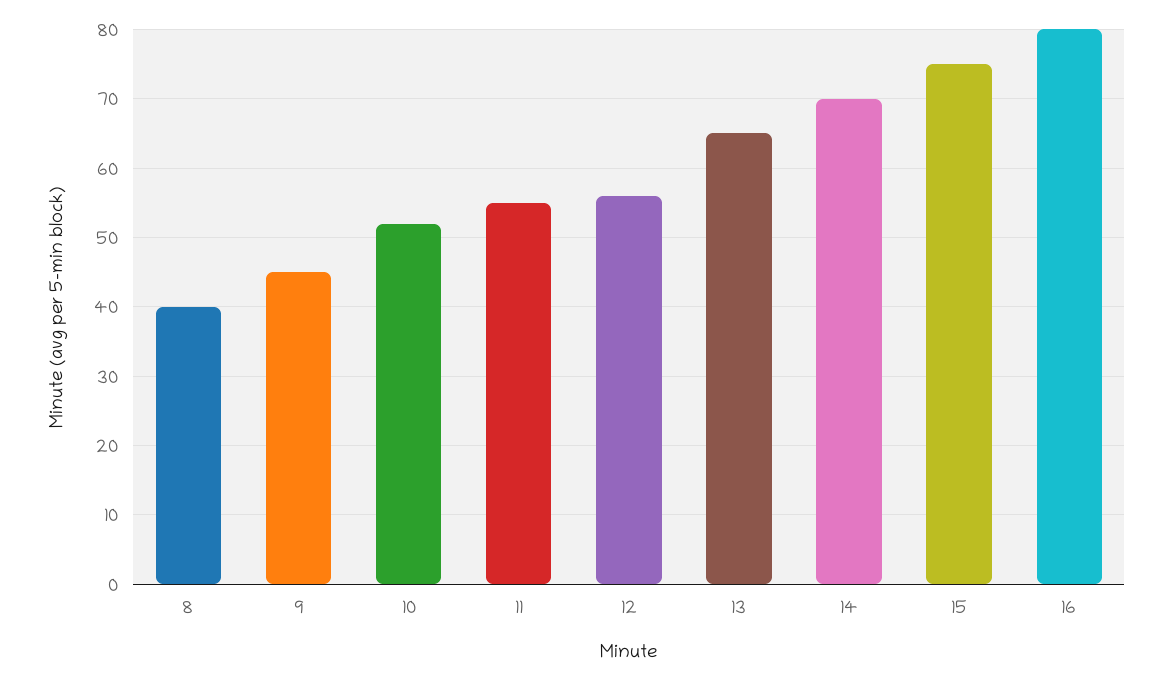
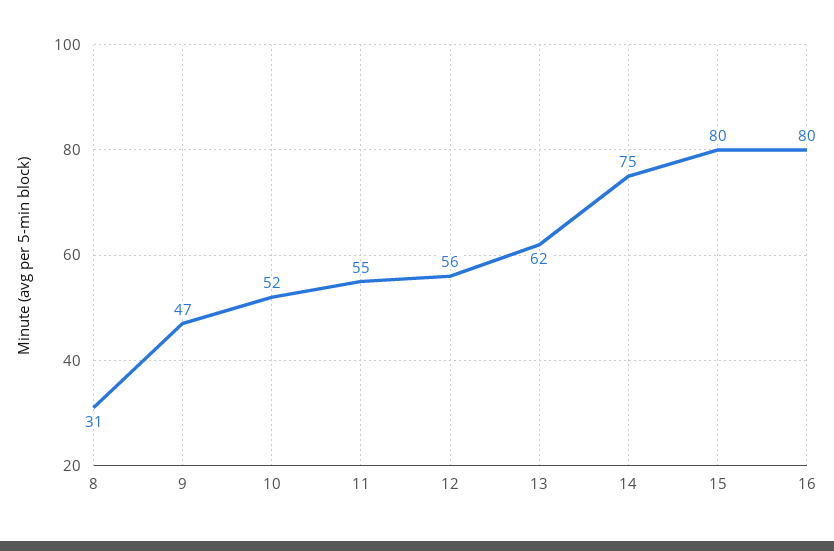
8: 40 -> 31
9: 45 -> 47
13: 65 -> 62
14: 70 -> 75
15: 75 -> 80

